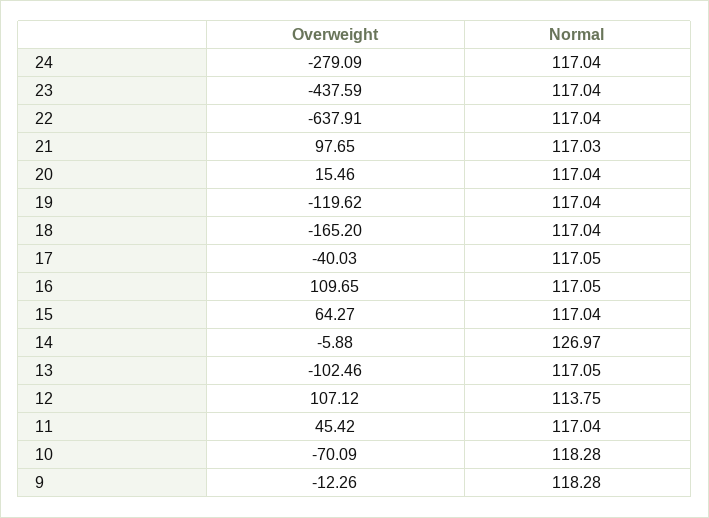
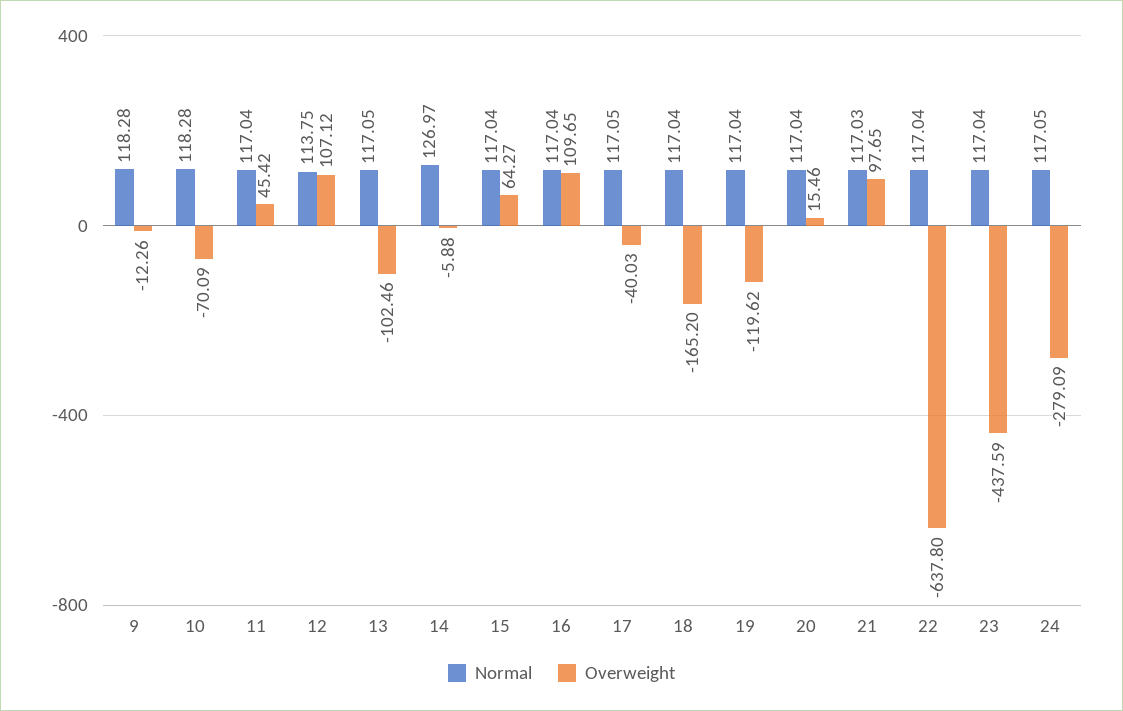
Normal, 24: 117.04 -> 117.05
Overweight, 22: -637.91 -> -637.8
Normal, 16: 117.05 -> 117.04

